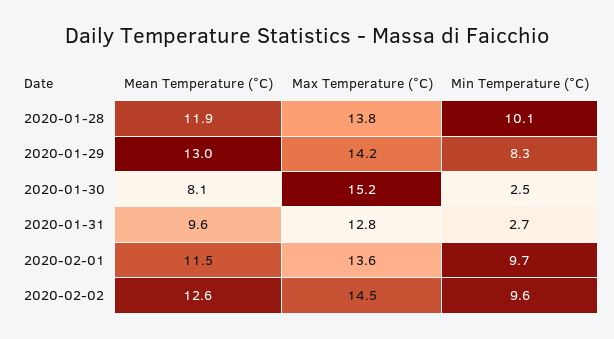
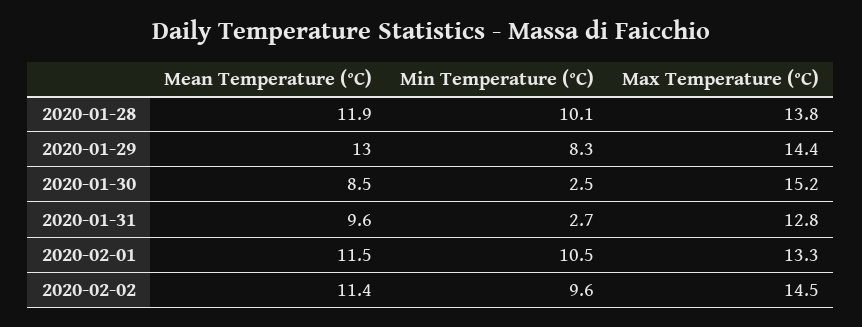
Max Temperature (°C), 2020-01-29: 14.2 -> 14.4
Mean Temperature (°C), 2020-01-30: 8.1 -> 8.5
Max Temperature (°C), 2020-02-01: 13.6 -> 13.3
Min Temperature (°C), 2020-02-01: 9.7 -> 10.5
Mean Temperature (°C), 2020-02-02: 12.6 -> 11.4

